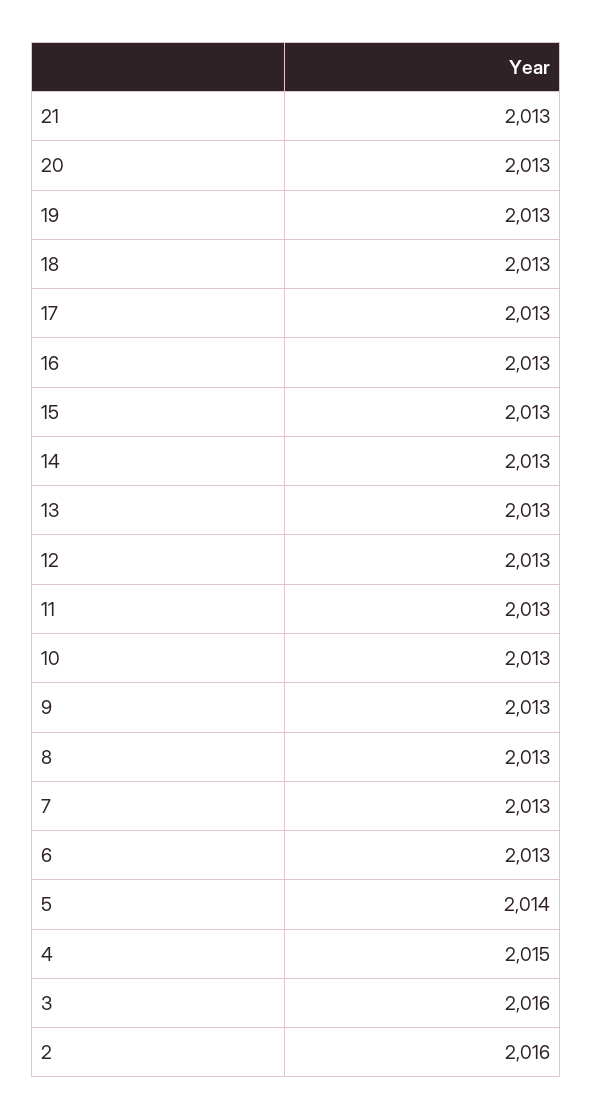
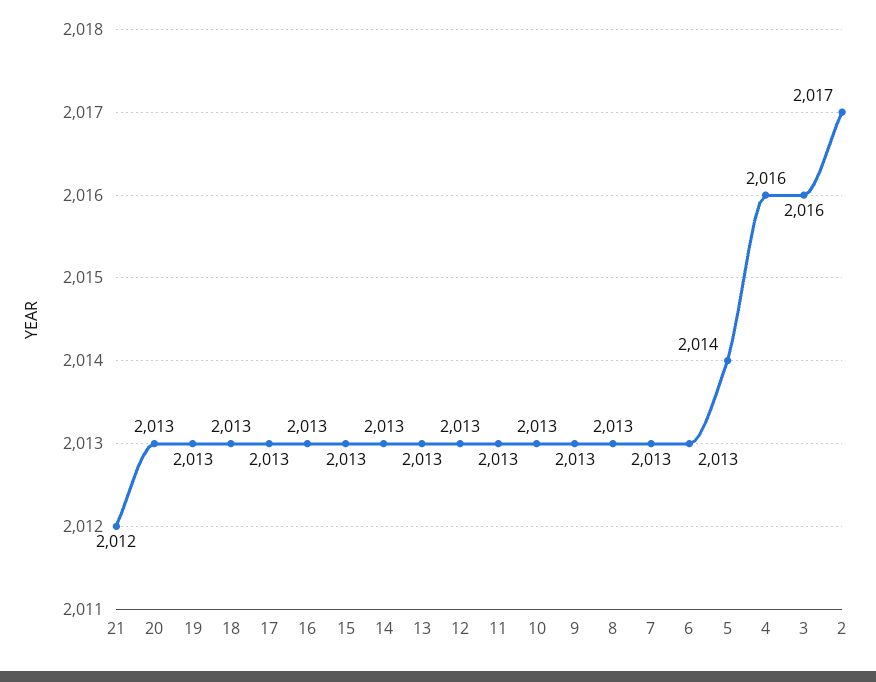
21: 2013 -> 2012
4: 2015 -> 2016
2: 2016 -> 2017

